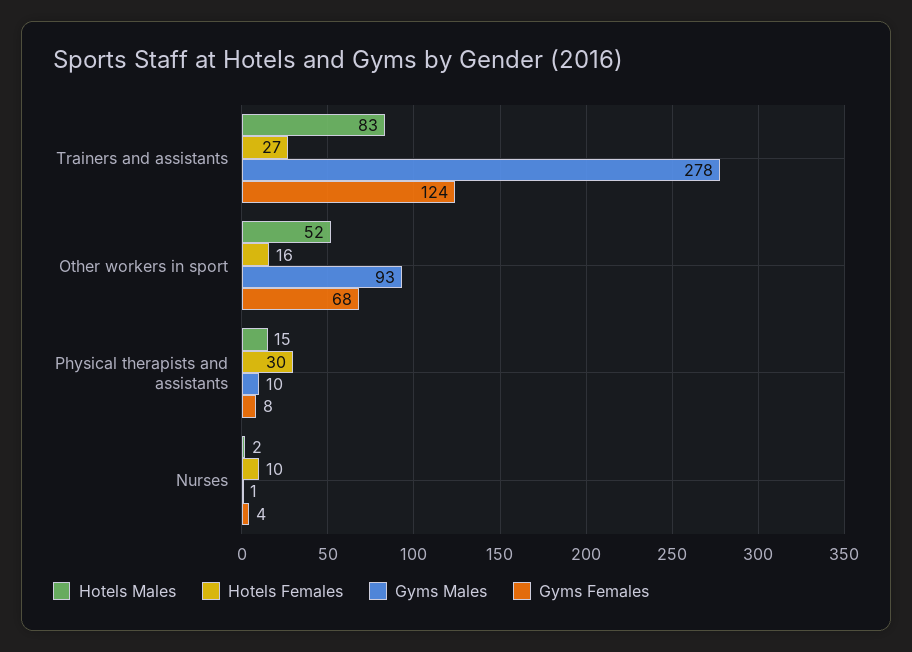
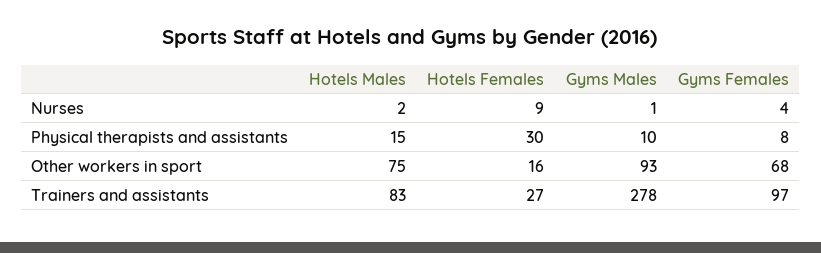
Gyms Females, Trainers and assistants: 124 -> 97
Hotels Males, Other workers in sport: 52 -> 75
Hotels Females, Nurses: 10 -> 9

